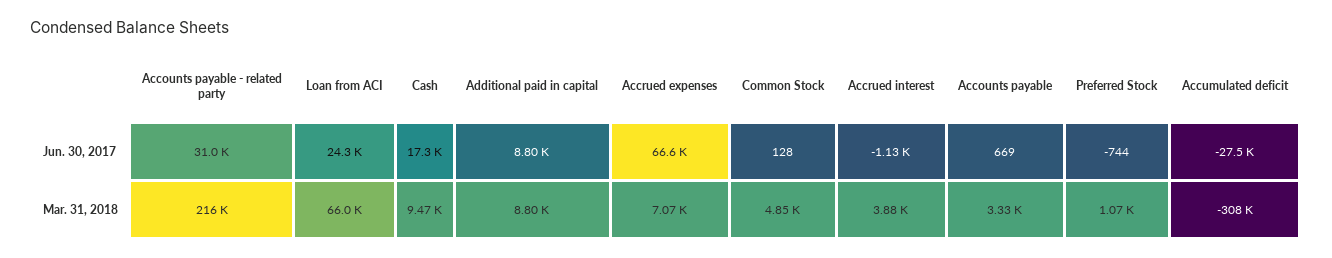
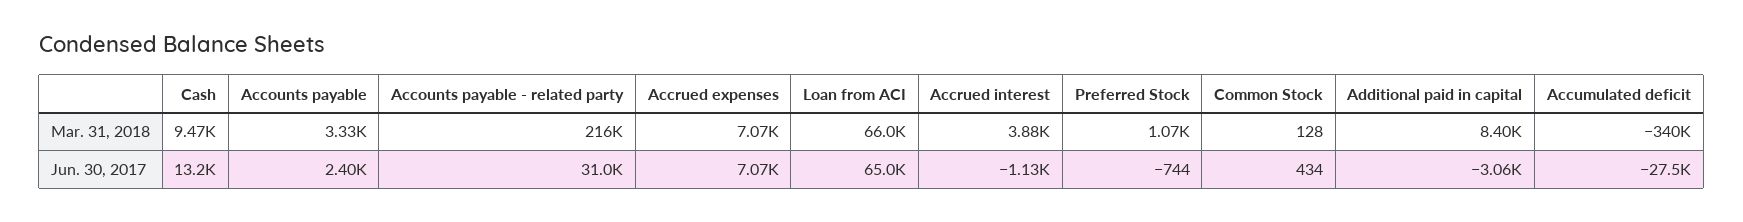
Loan from ACI, Jun. 30, 2017: 24300 -> 65000
Cash, Jun. 30, 2017: 17300 -> 13200
Additional paid in capital, Jun. 30, 2017: 8800 -> -3060
Accrued expenses, Jun. 30, 2017: 66600 -> 7070
Common Stock, Jun. 30, 2017: 128 -> 434
Accounts payable, Jun. 30, 2017: 669 -> 2400
Additional paid in capital, Mar. 31, 2018: 8800 -> 8400
Common Stock, Mar. 31, 2018: 4850 -> 128
Accumulated deficit, Mar. 31, 2018: -308000 -> -340000

